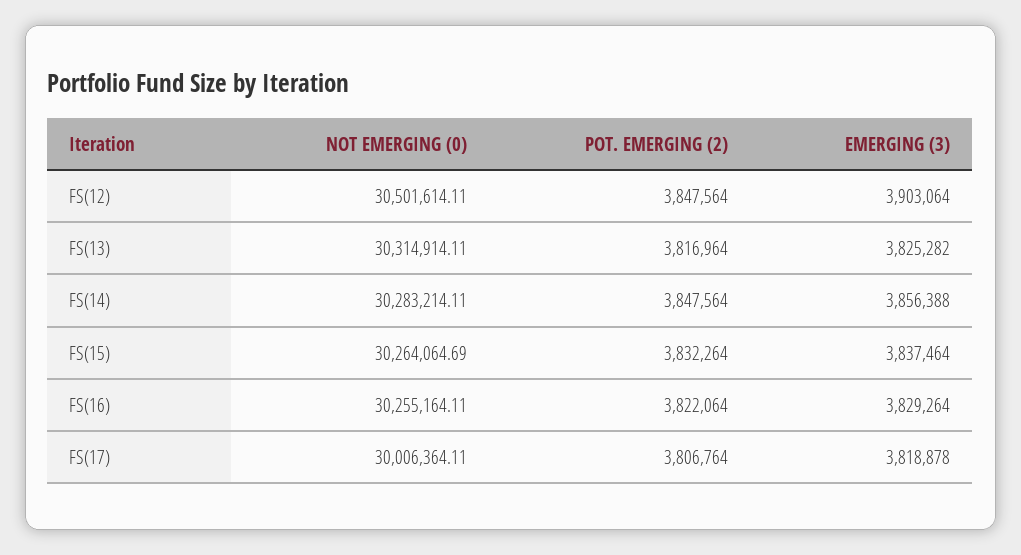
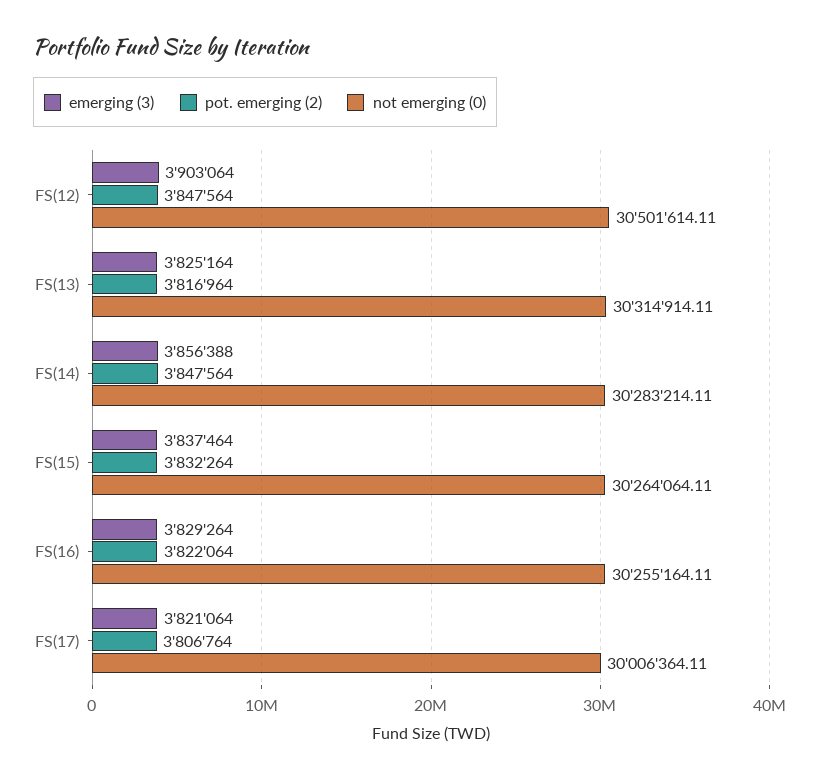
EMERGING (3), FS(13): 3825282 -> 3825164
NOT EMERGING (0), FS(15): 30264064.69 -> 30264064.11
EMERGING (3), FS(17): 3818878 -> 3821064

